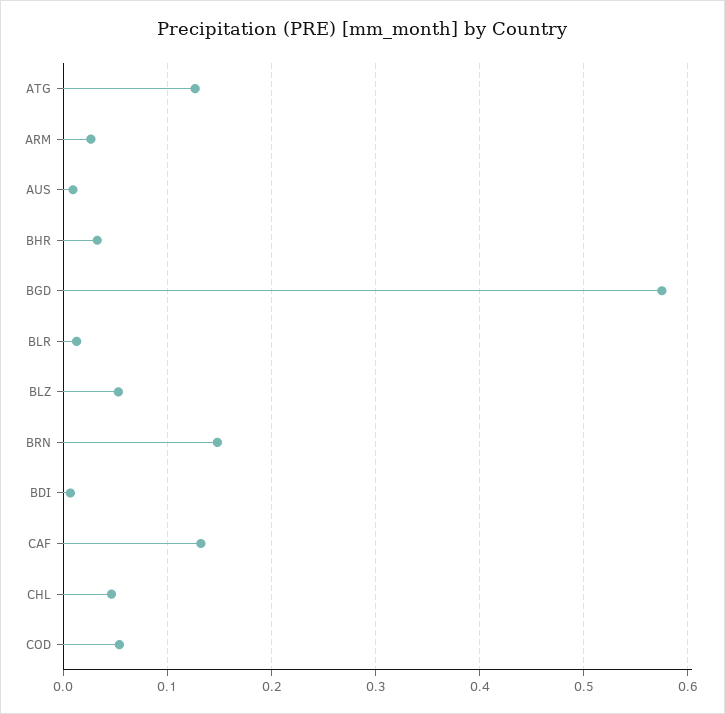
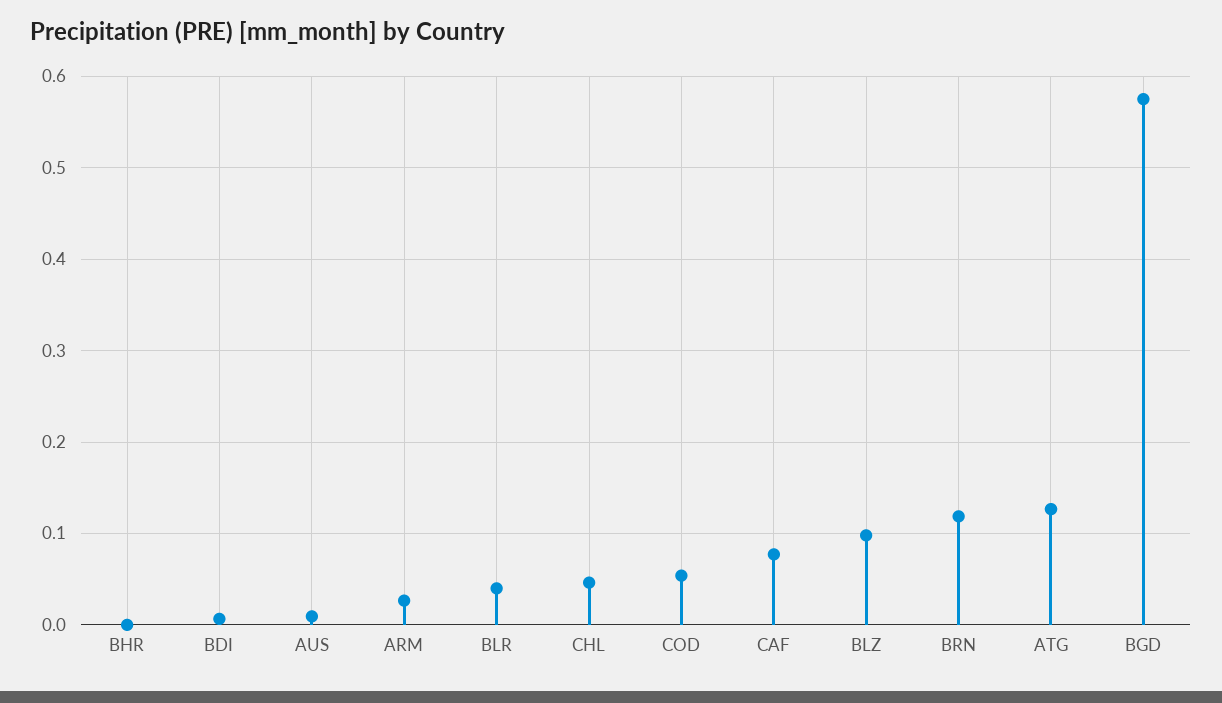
BHR: 0.03 -> 0
BLR: 0.01 -> 0.04
BLZ: 0.05 -> 0.1
BRN: 0.15 -> 0.12
CAF: 0.13 -> 0.08

